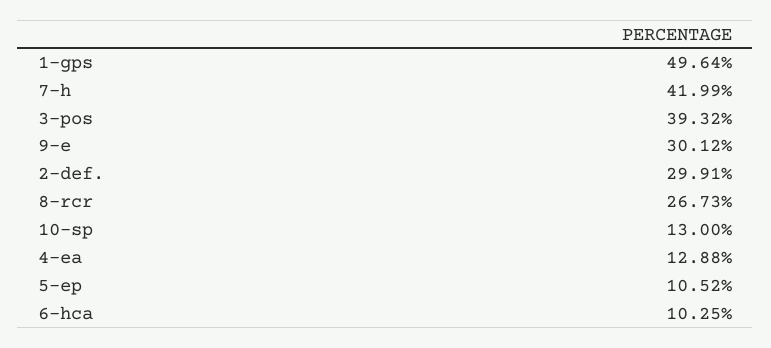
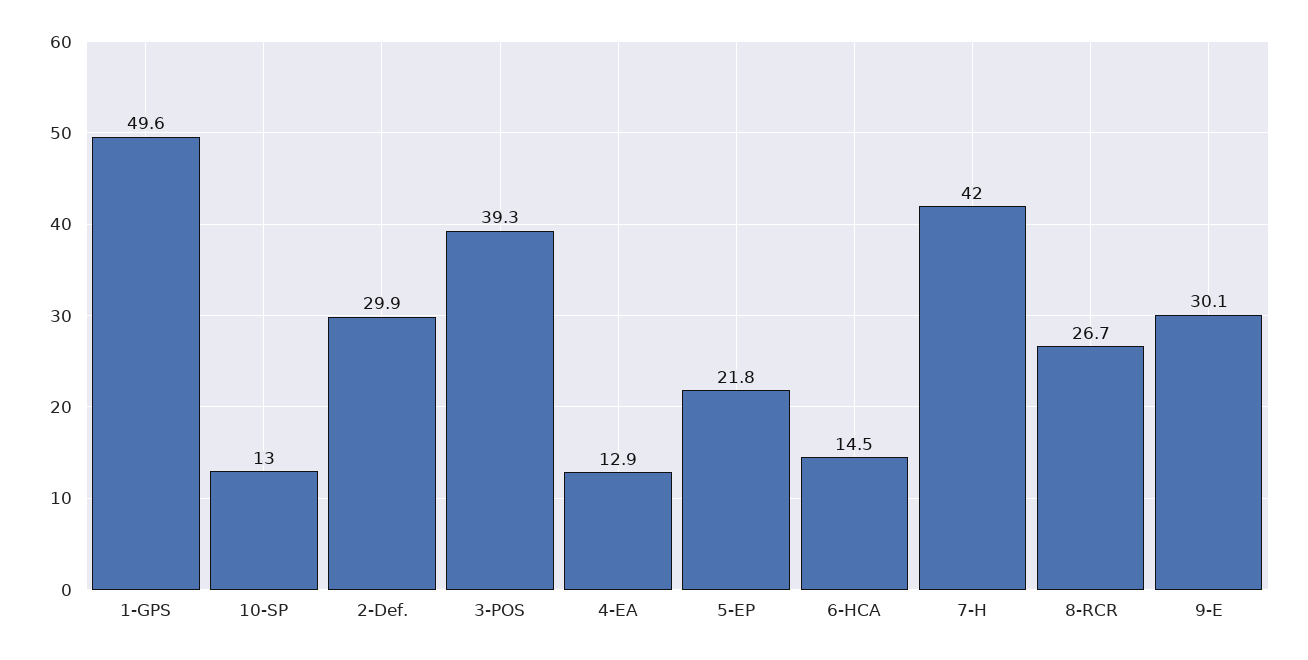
5-ep: 10.52 -> 21.8
6-hca: 10.25 -> 14.5

